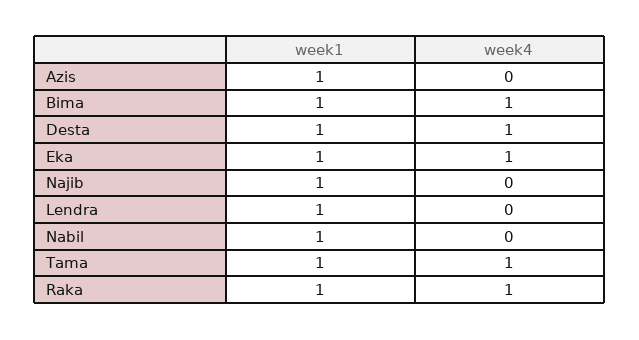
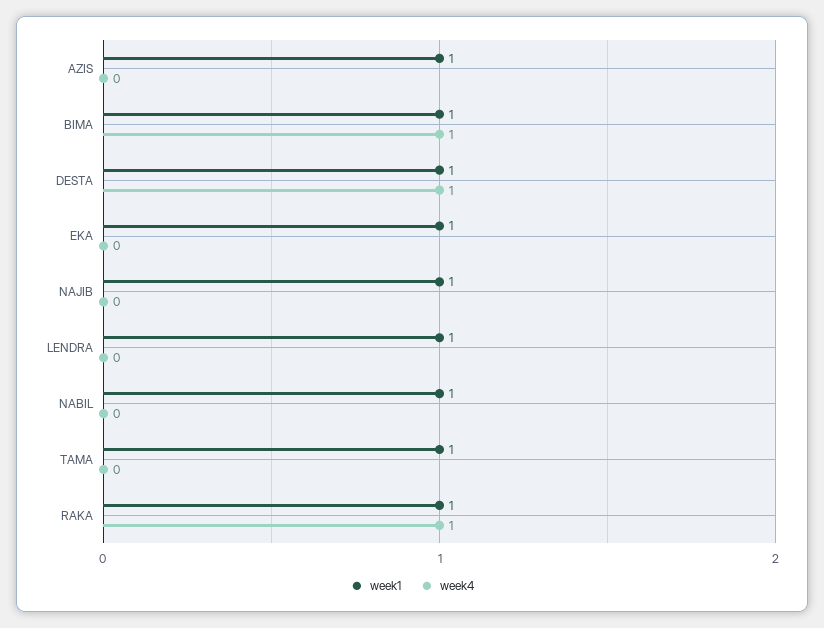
week4, Eka: 1 -> 0
week4, Tama: 1 -> 0

